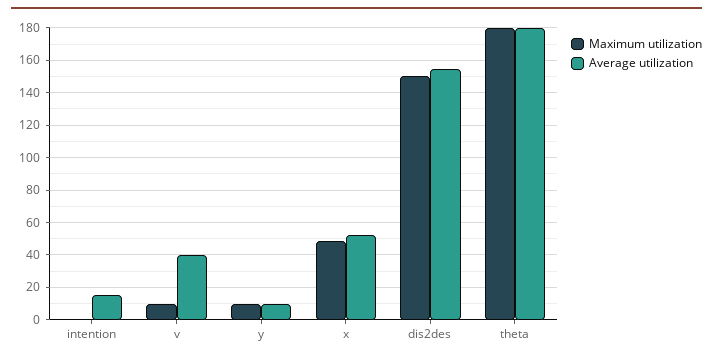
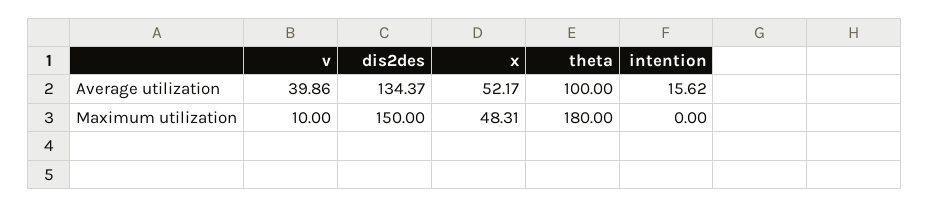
Maximum utilization, y: 10 -> none
Average utilization, y: 10 -> none
Average utilization, dis2des: 155 -> 134.37
Average utilization, theta: 180 -> 100

